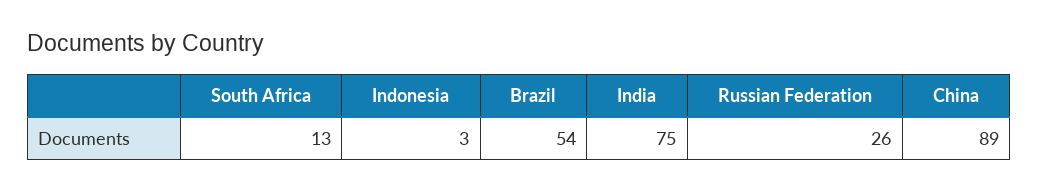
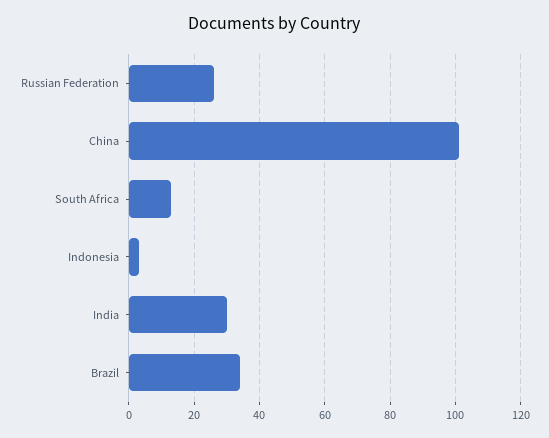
Brazil: 54 -> 35
India: 75 -> 30
China: 89 -> 100

